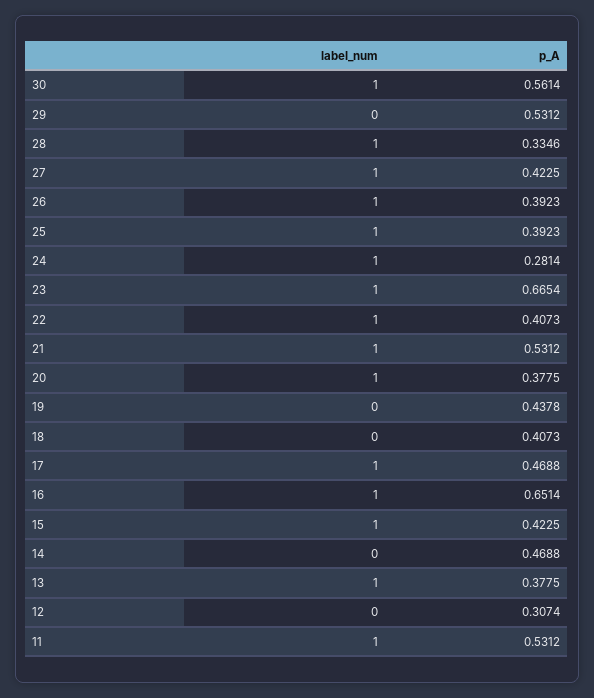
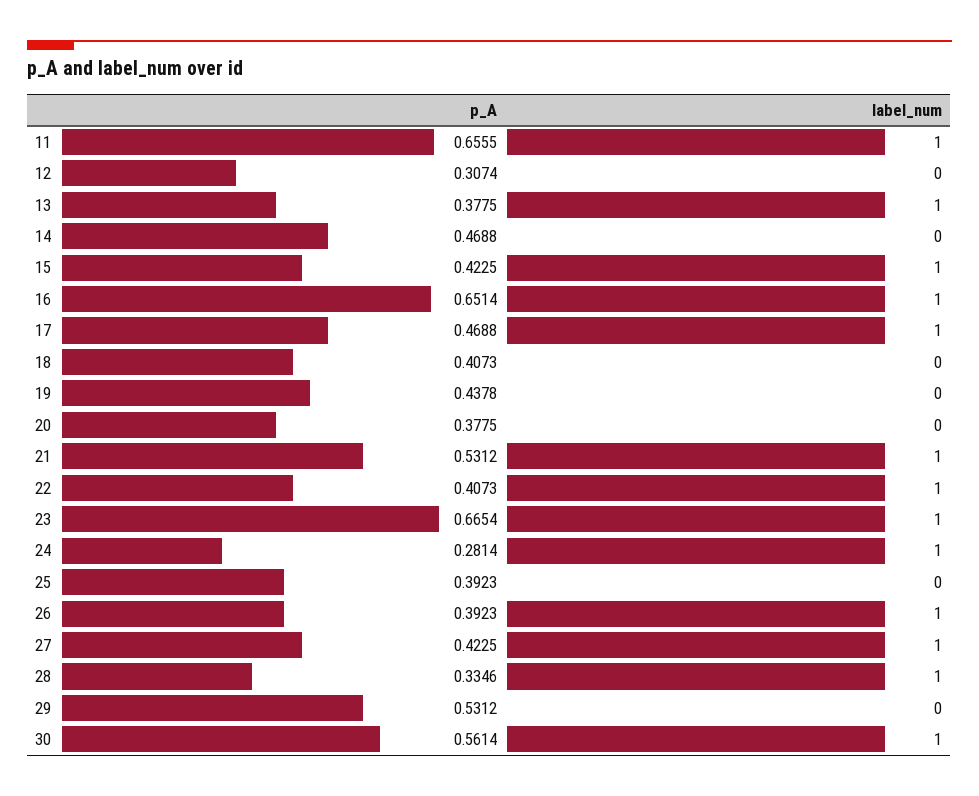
label_num, 25: 1 -> 0
label_num, 20: 1 -> 0
p_A, 11: 0.5312 -> 0.6555

